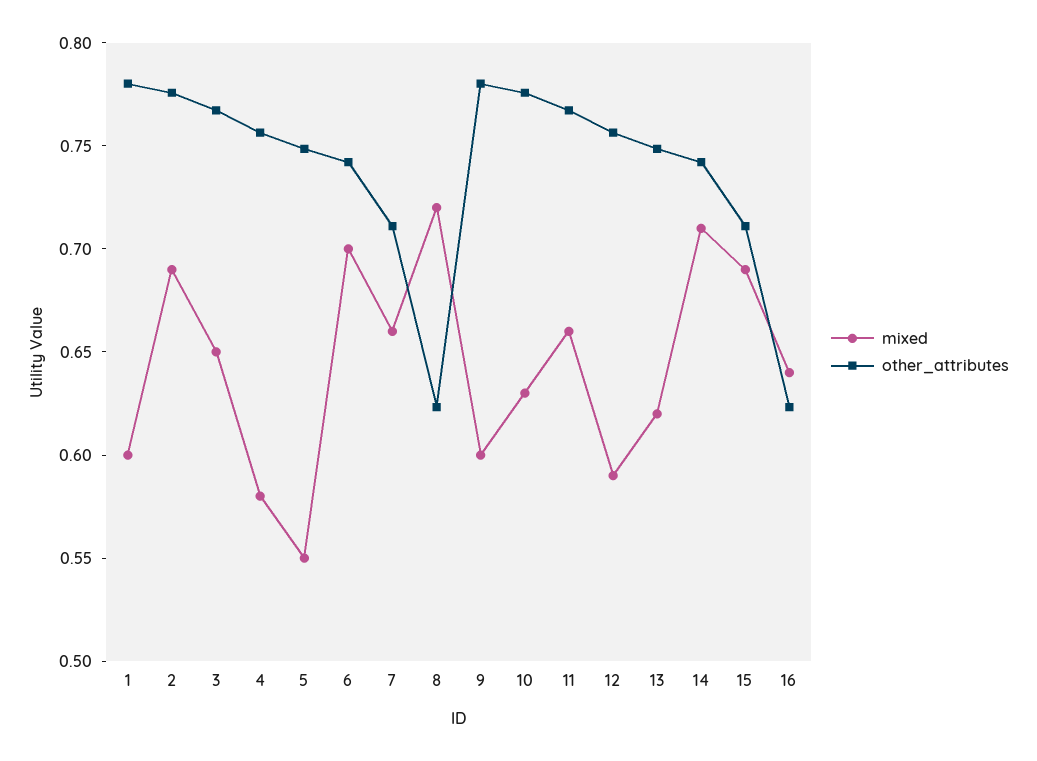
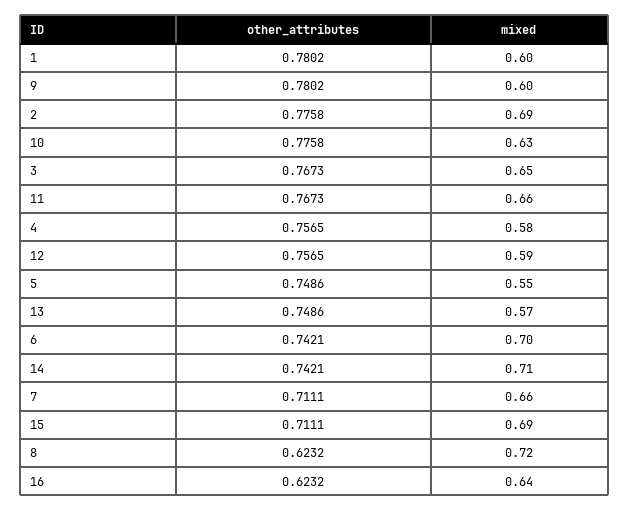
mixed, 13: 0.62 -> 0.57

